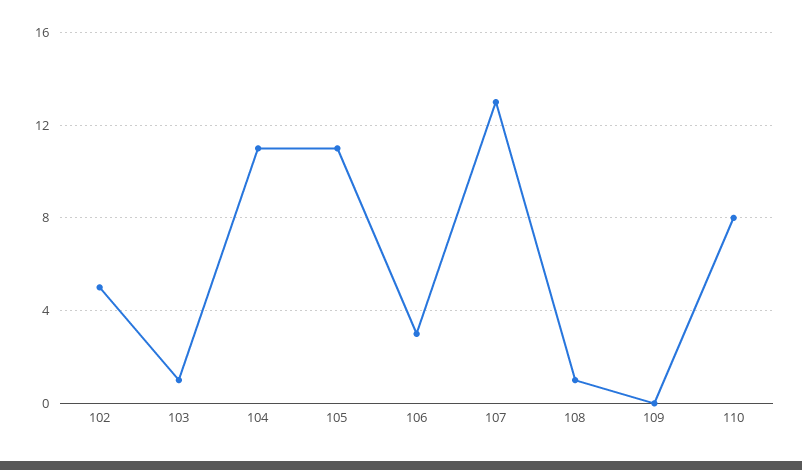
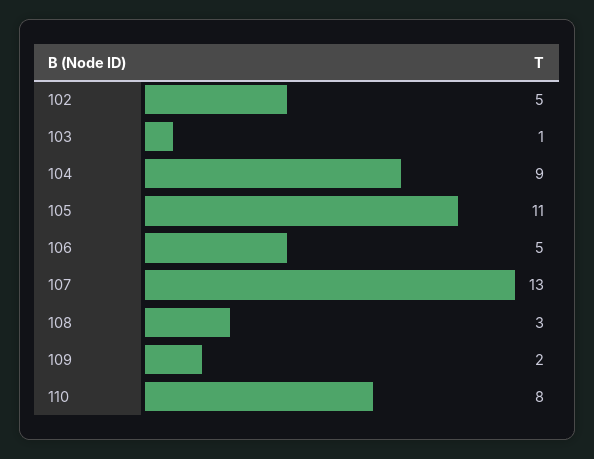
104: 11 -> 9
106: 3 -> 5
108: 1 -> 3
109: 0 -> 2

